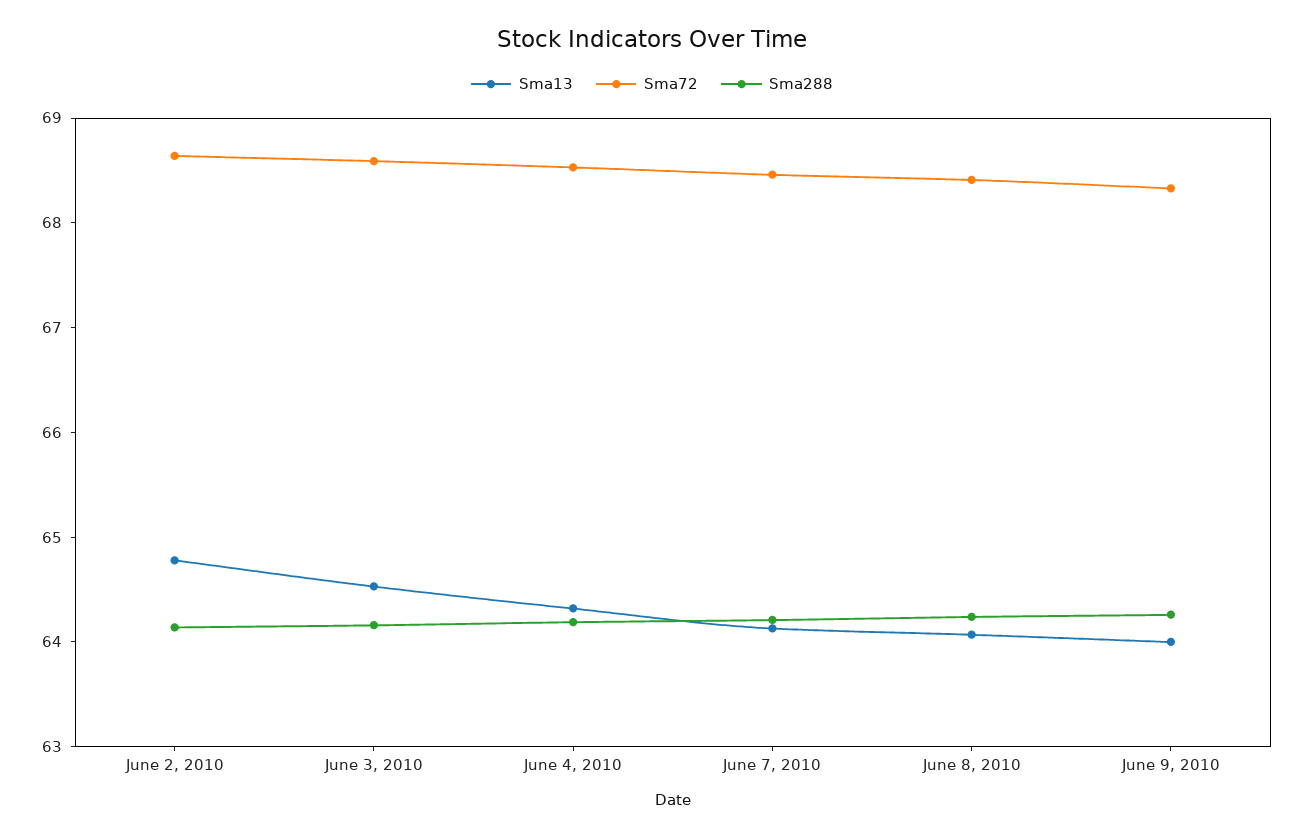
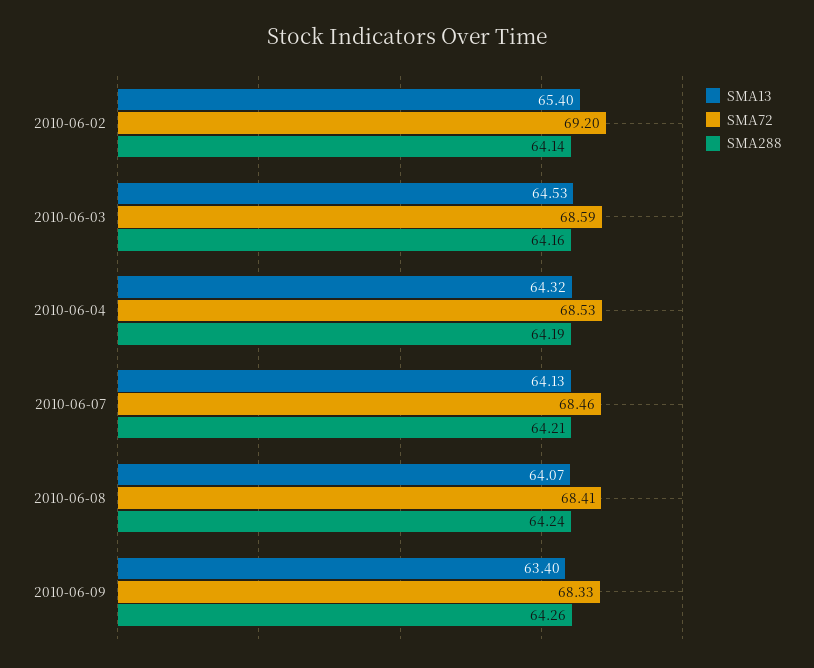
Sma13, June 2, 2010: 64.8 -> 65.4
Sma72, June 2, 2010: 68.6 -> 69.2
Sma13, June 9, 2010: 64 -> 63.4

